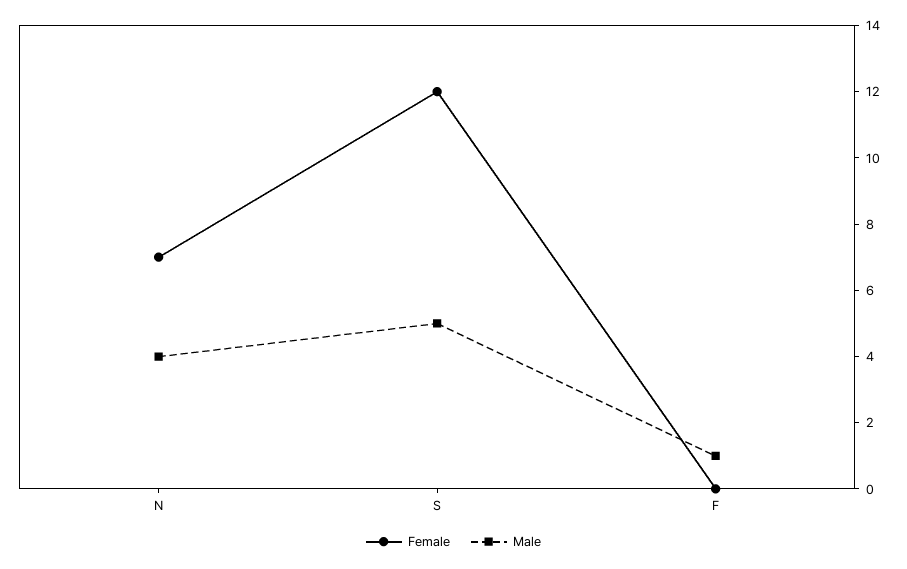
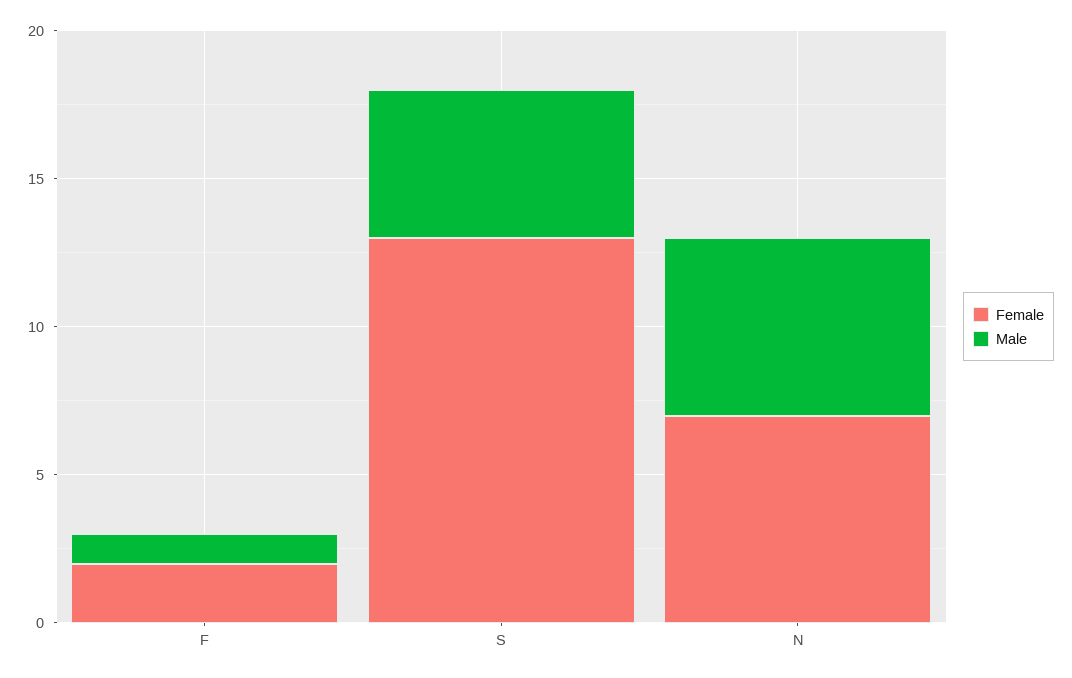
Male, N: 4 -> 6
Female, S: 12 -> 13
Female, F: 0 -> 2

